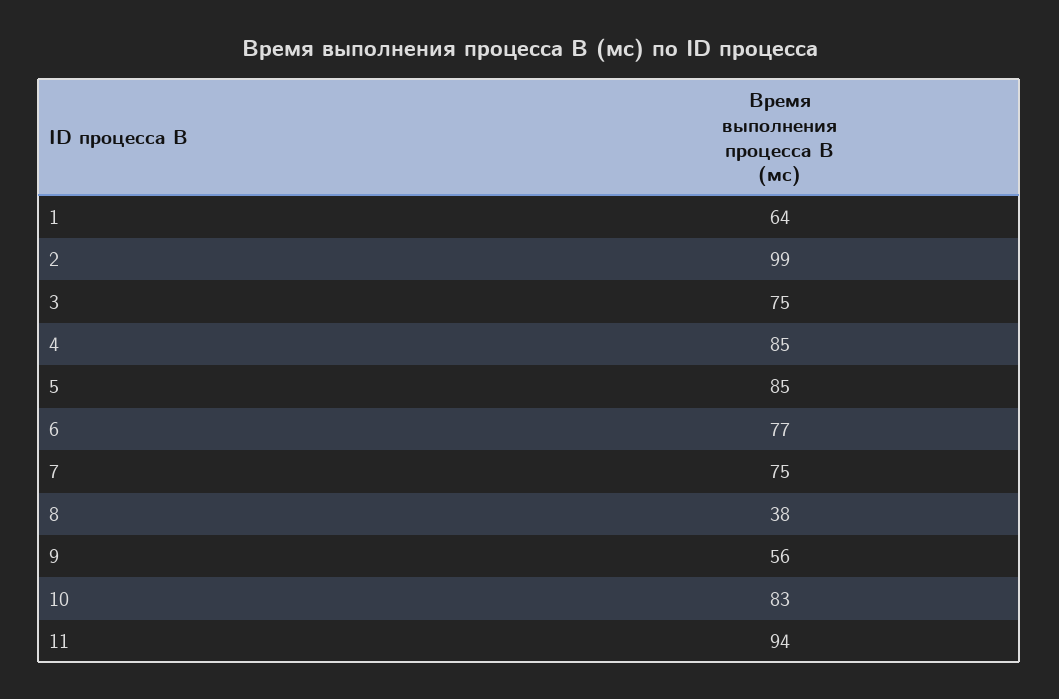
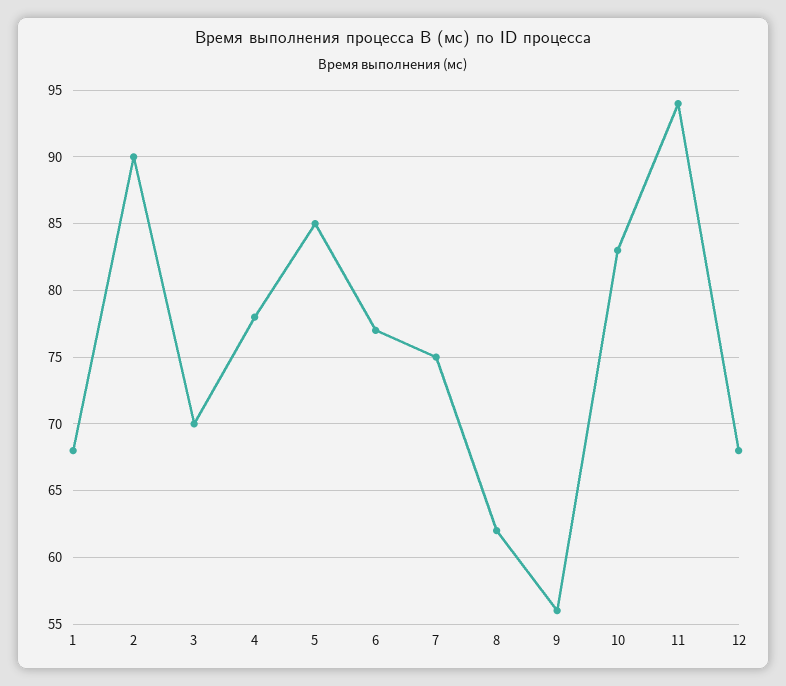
1: 64 -> 68
2: 99 -> 90
3: 75 -> 70
4: 85 -> 78
8: 38 -> 62
12: none -> 68

